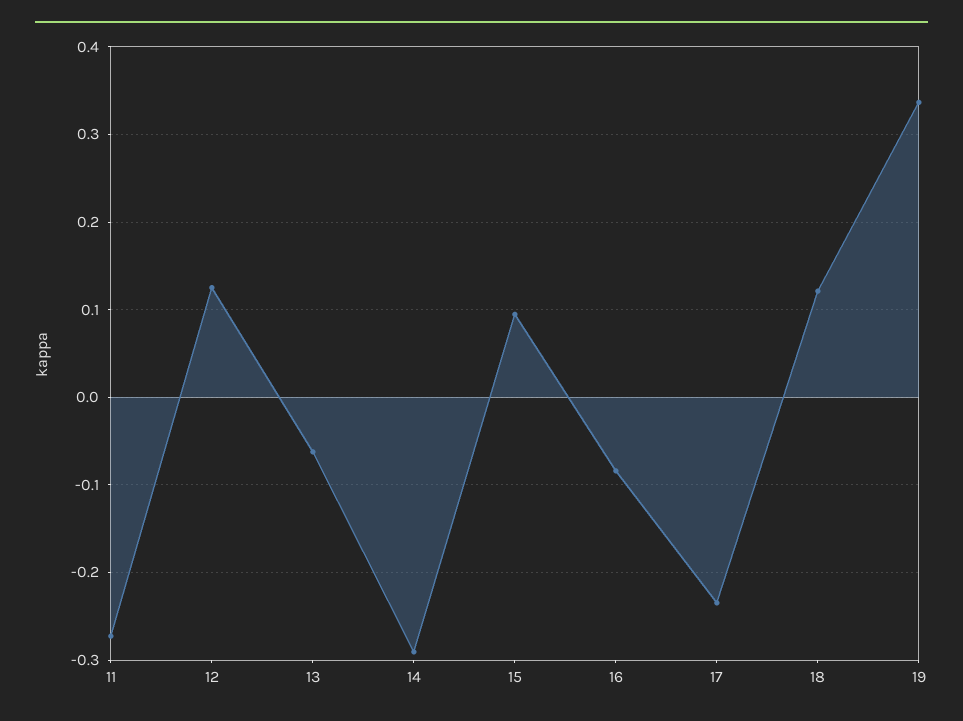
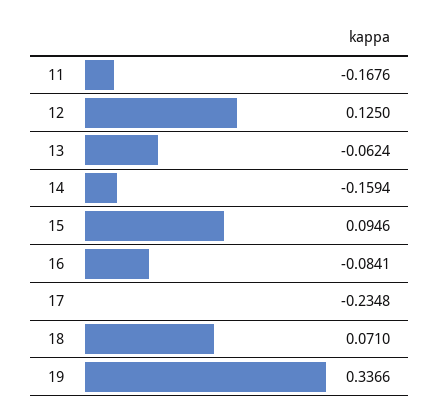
11: -0.27 -> -0.1676
14: -0.29 -> -0.1594
18: 0.12 -> 0.071

